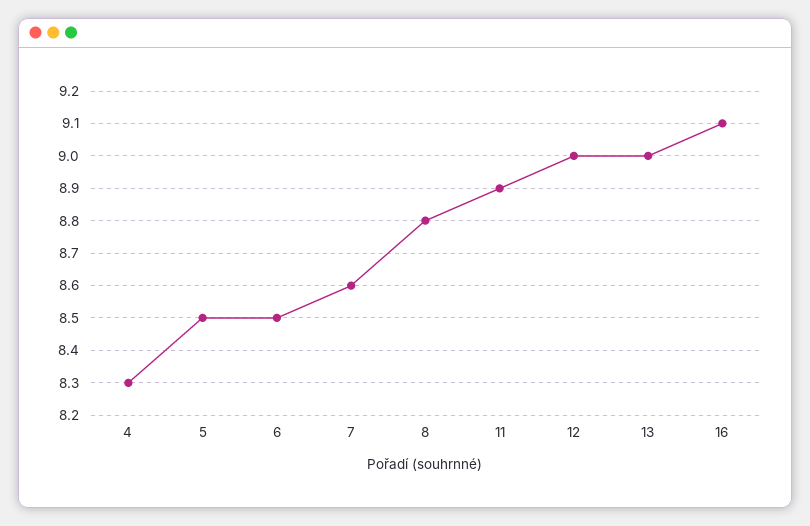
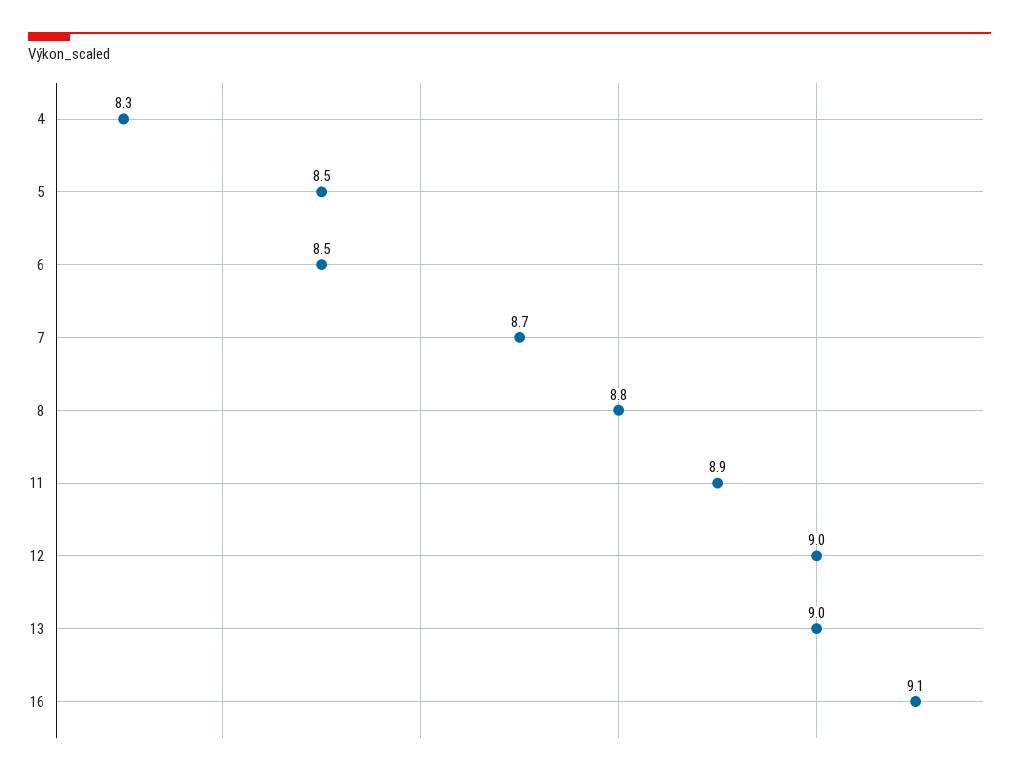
7: 8.6 -> 8.7

